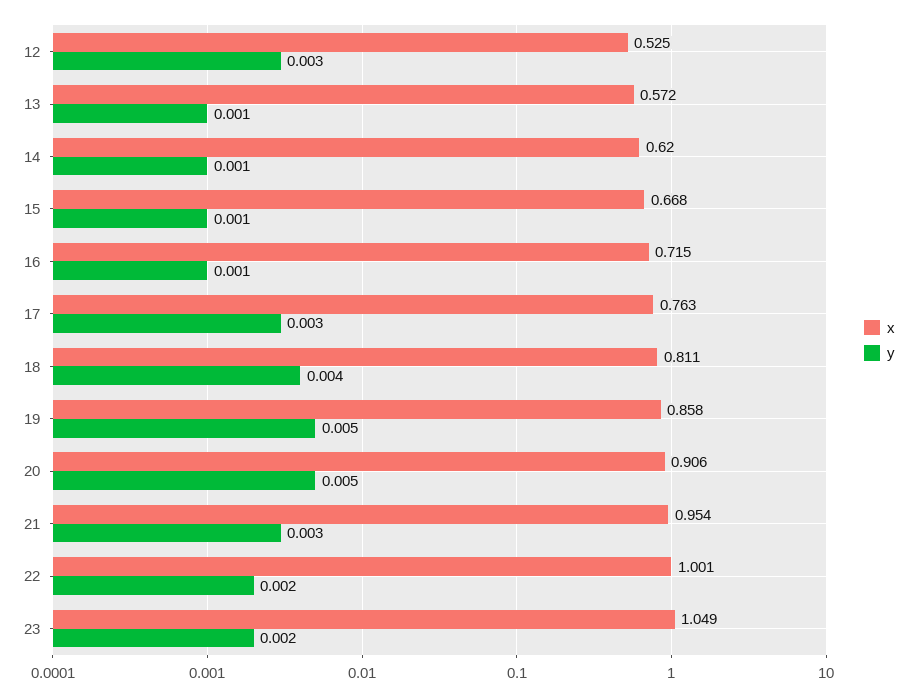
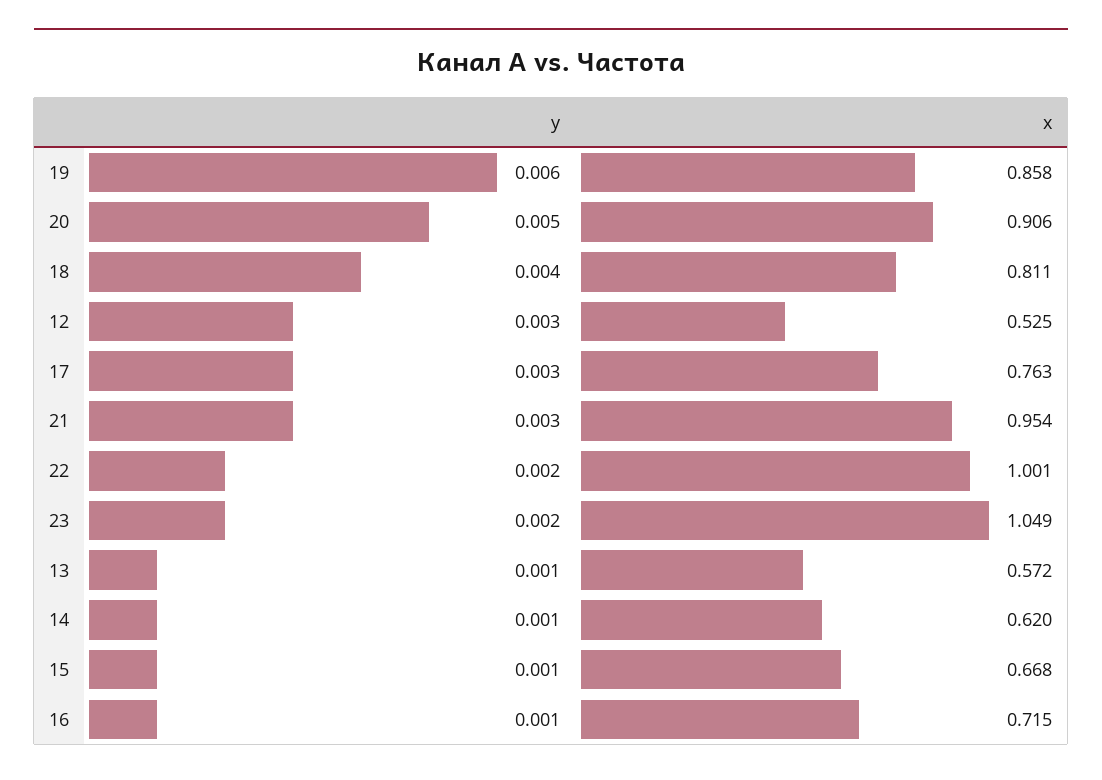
y, 19: 0.005 -> 0.006

